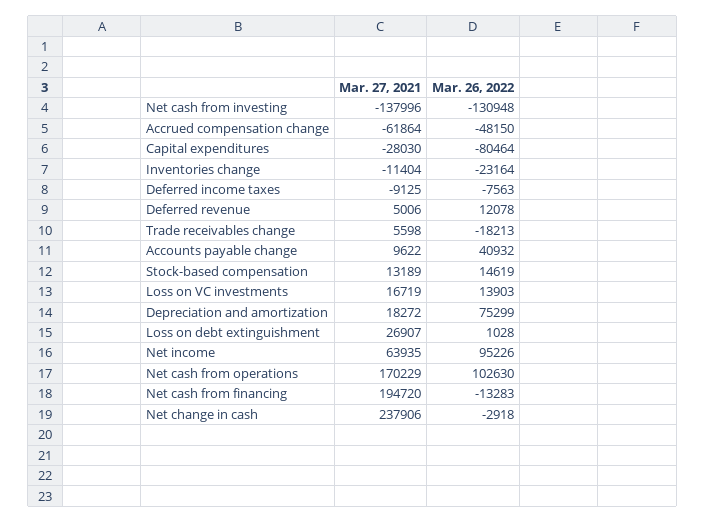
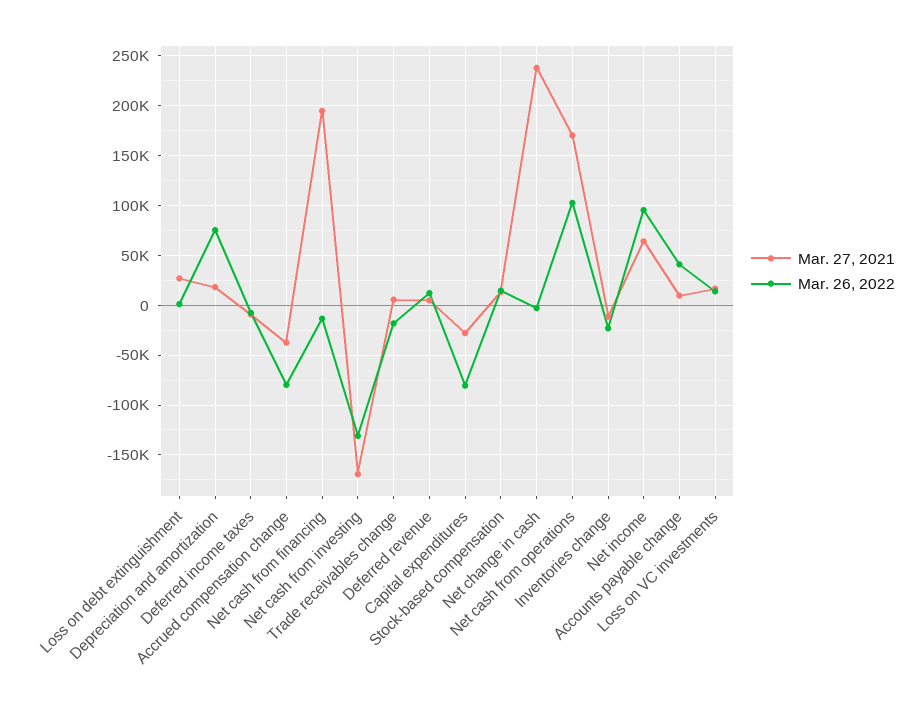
Mar. 27, 2021, Net cash from investing: -137996 -> -170000
Mar. 27, 2021, Accrued compensation change: -61864 -> -40000
Mar. 26, 2022, Accrued compensation change: -48150 -> -80000

